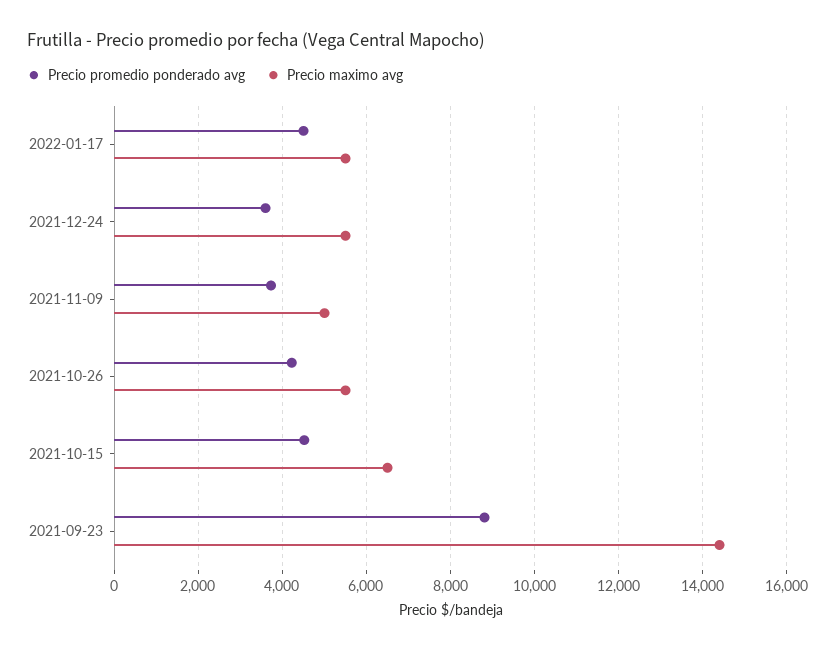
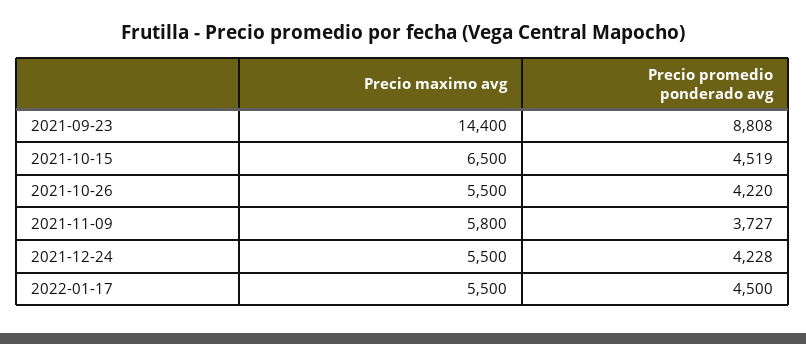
Precio promedio ponderado avg, 2021-12-24: 3600 -> 4228
Precio maximo avg, 2021-11-09: 5000 -> 5800

